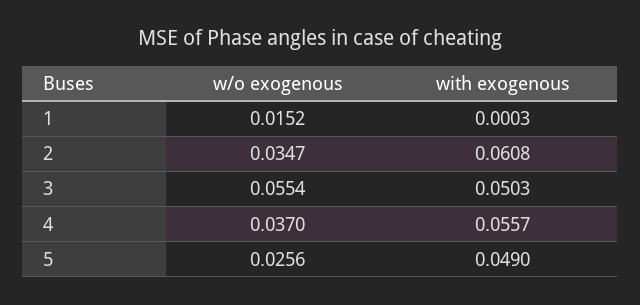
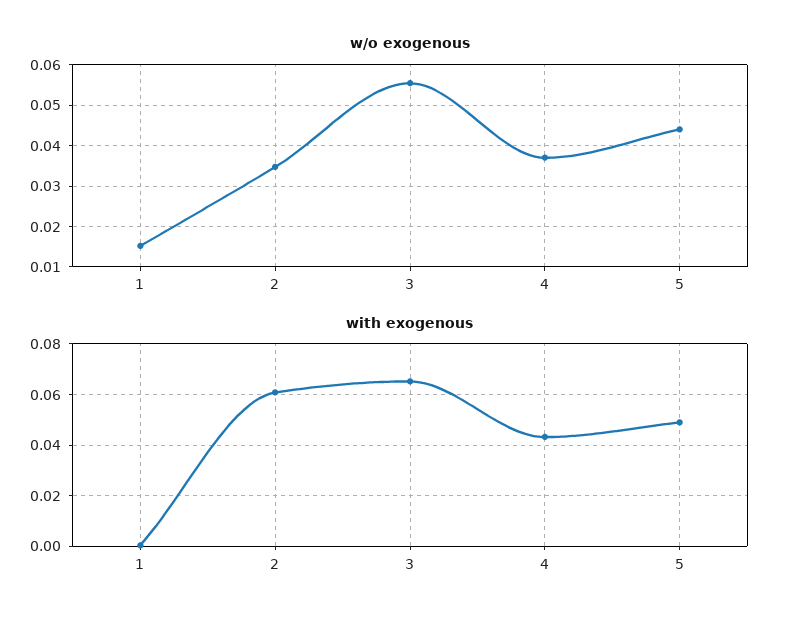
with exogenous, 3: 0.0503 -> 0.065
with exogenous, 4: 0.0557 -> 0.0425
w/o exogenous, 5: 0.0256 -> 0.044

